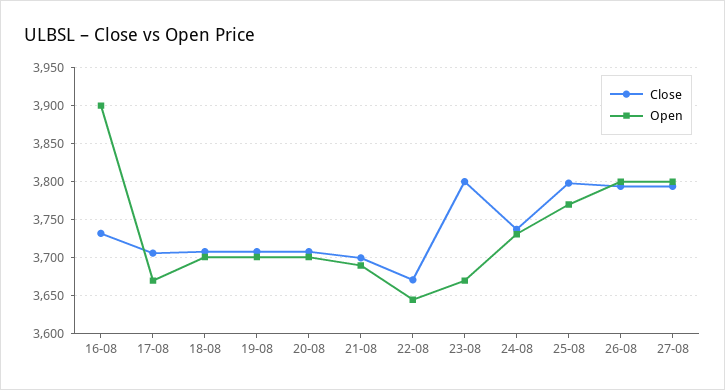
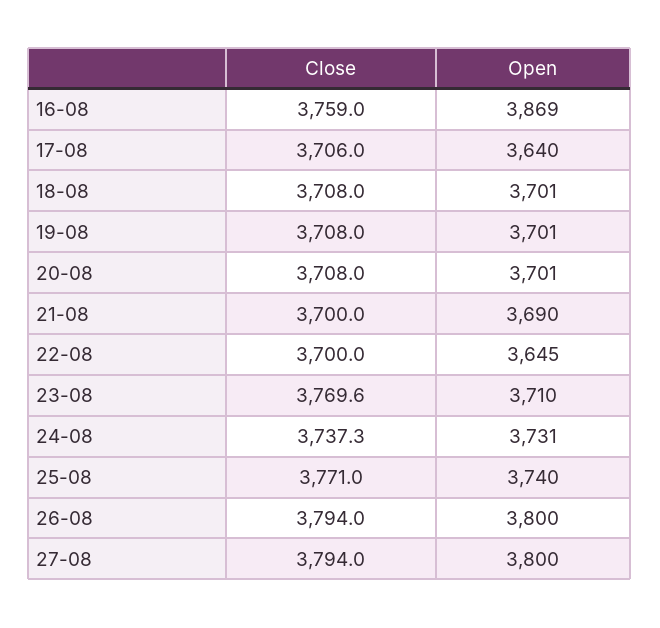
Close, 16-08: 3730 -> 3759
Open, 16-08: 3900 -> 3869
Open, 17-08: 3670 -> 3640
Close, 22-08: 3670 -> 3700
Close, 23-08: 3800 -> 3769.6
Open, 23-08: 3670 -> 3710
Close, 25-08: 3800 -> 3771
Open, 25-08: 3770 -> 3740

